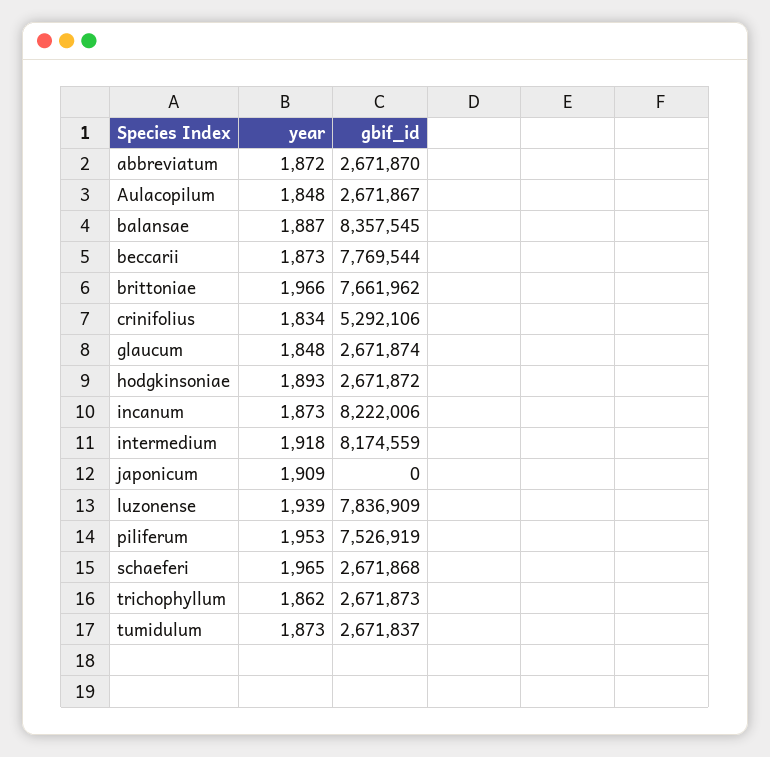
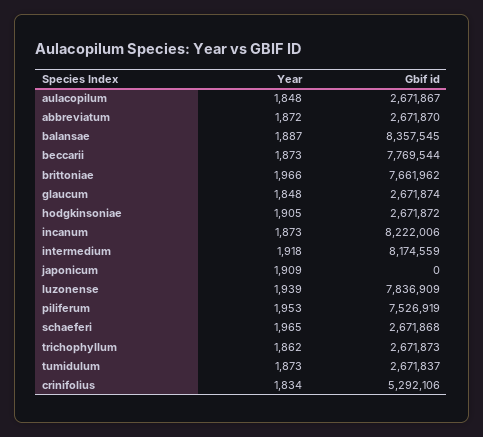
year, hodgkinsoniae: 1893 -> 1905

